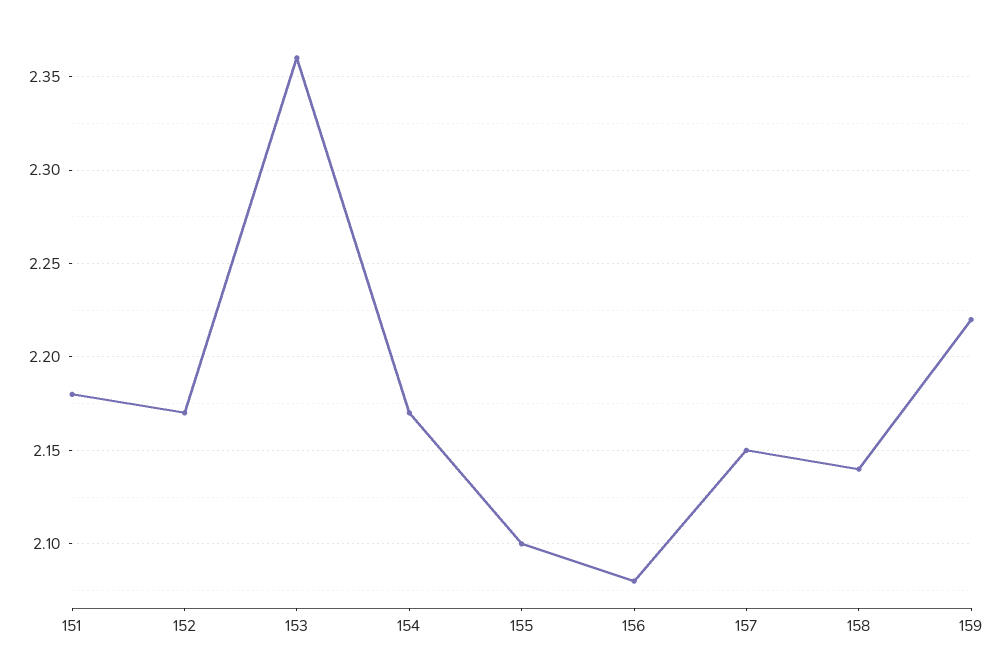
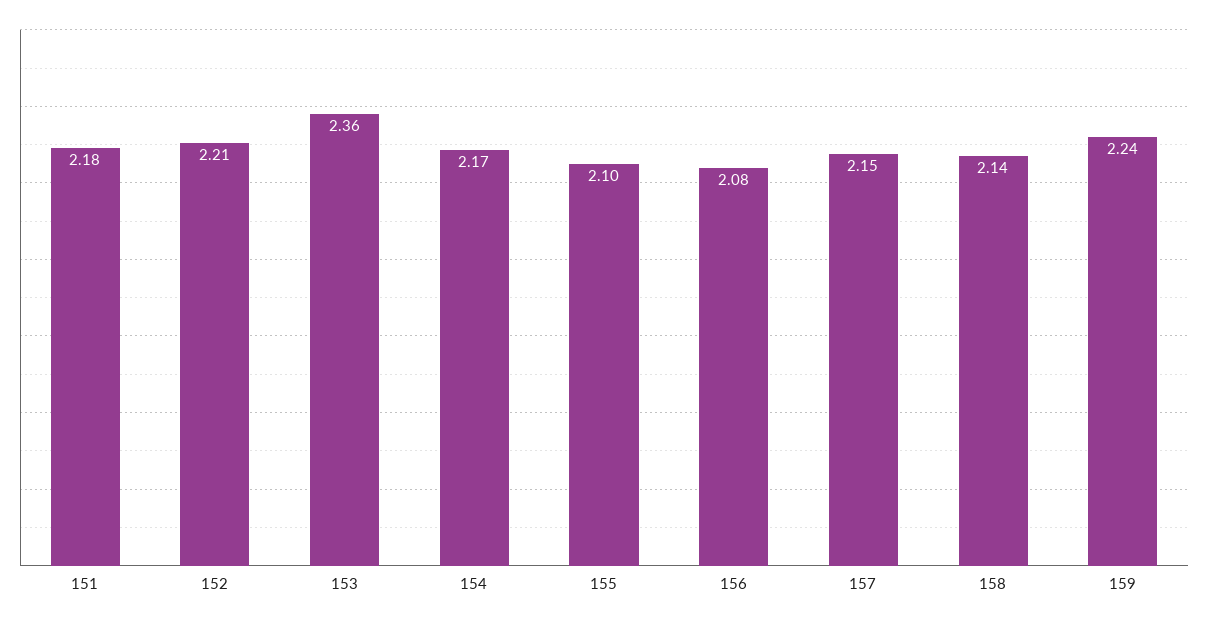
152: 2.17 -> 2.21
159: 2.22 -> 2.24

